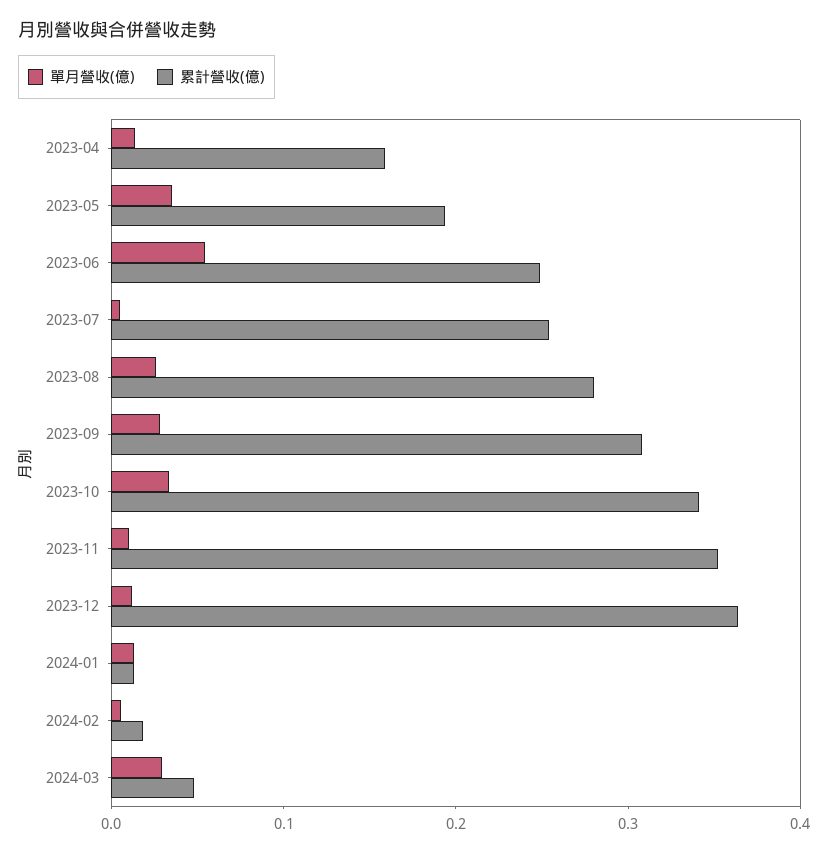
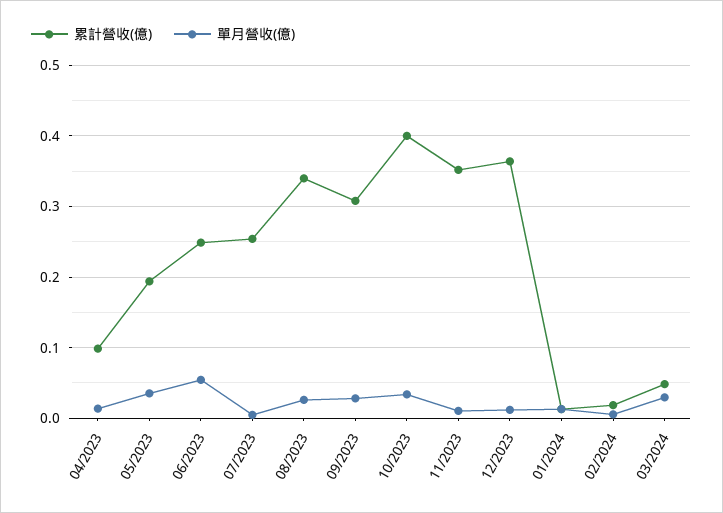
累計營收(億), 2023-04: 0.16 -> 0.1
累計營收(億), 2023-08: 0.28 -> 0.34
累計營收(億), 2023-10: 0.34 -> 0.4

